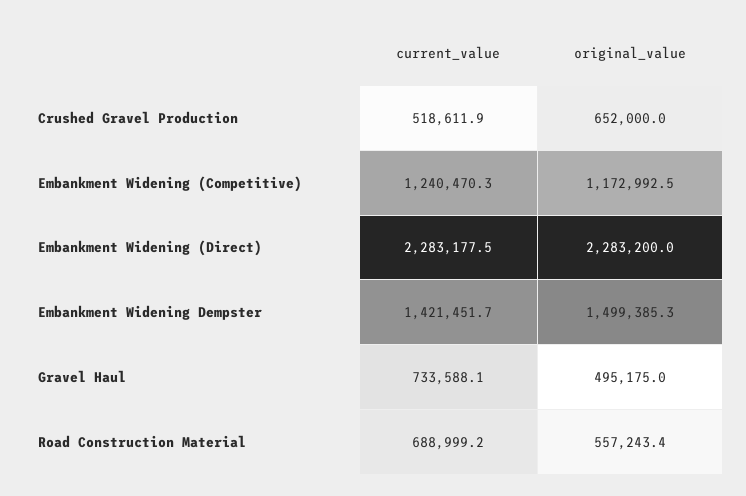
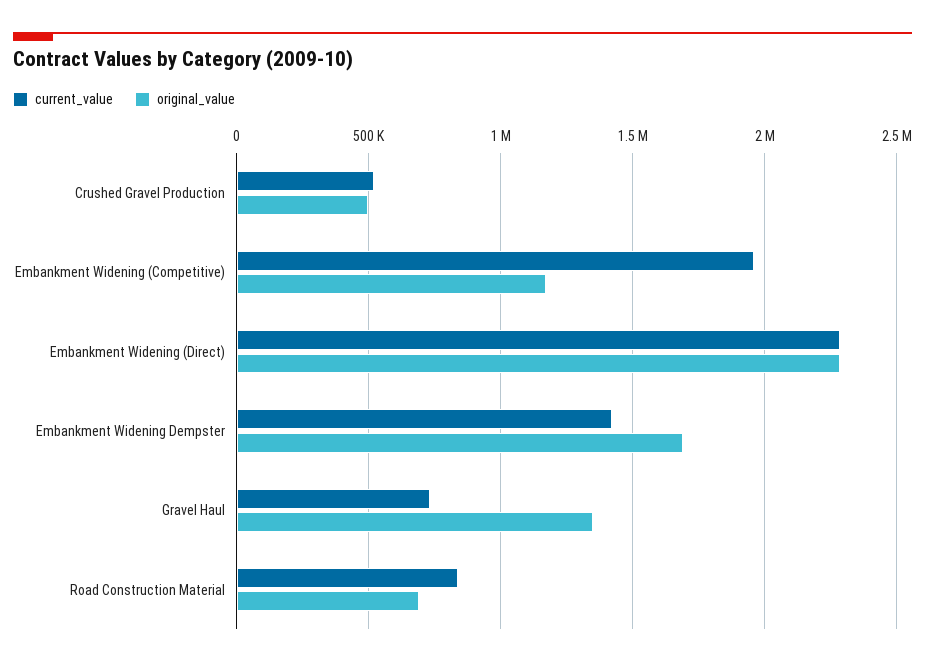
original_value, Crushed Gravel Production: 652000 -> 500000
current_value, Embankment Widening (Competitive): 1240470.3 -> 1950000
original_value, Embankment Widening Dempster: 1499385.3 -> 1700000
original_value, Gravel Haul: 495175 -> 1350000
current_value, Road Construction Material: 688999.2 -> 850000
original_value, Road Construction Material: 557243.4 -> 700000

